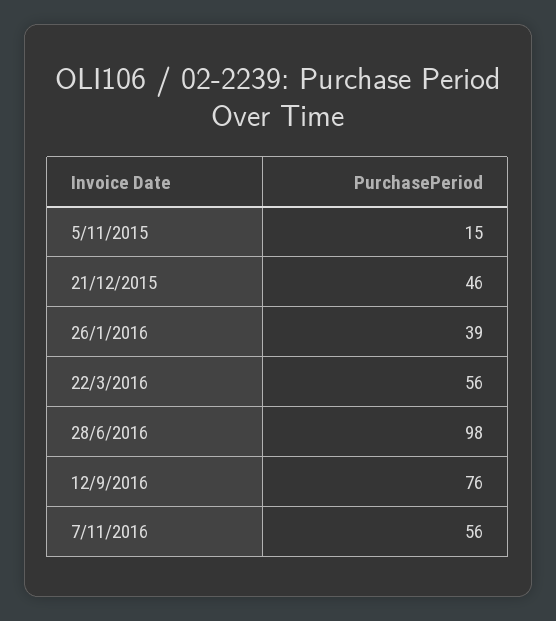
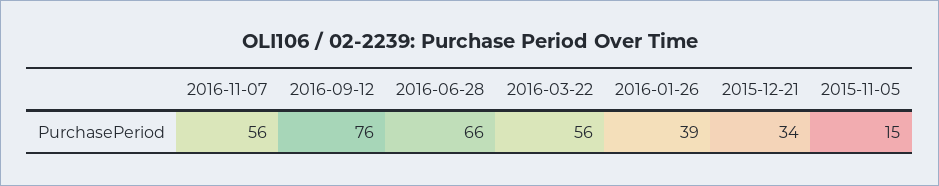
21/12/2015: 46 -> 34
28/6/2016: 98 -> 66

